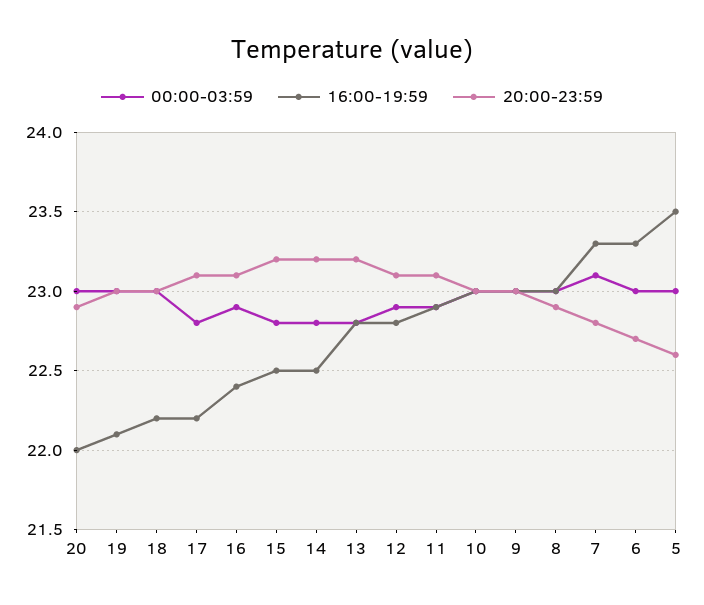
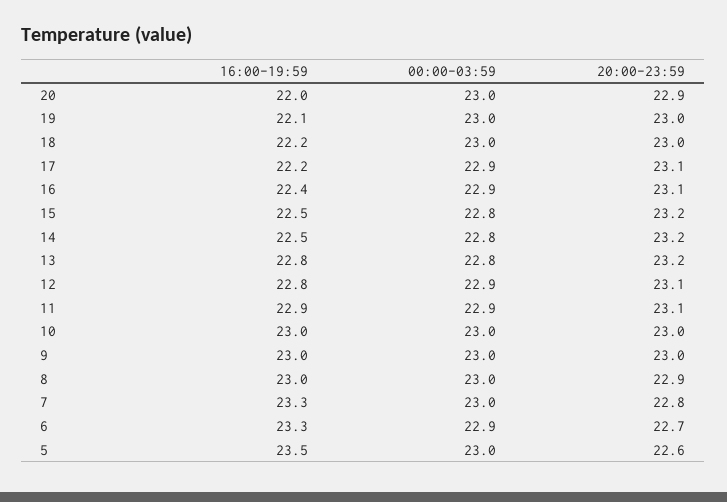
00:00-03:59, 17: 22.8 -> 22.9
00:00-03:59, 7: 23.1 -> 23
00:00-03:59, 6: 23 -> 22.9

